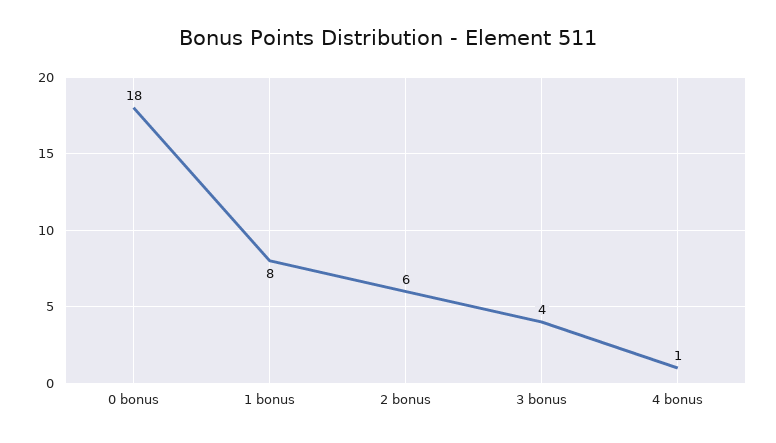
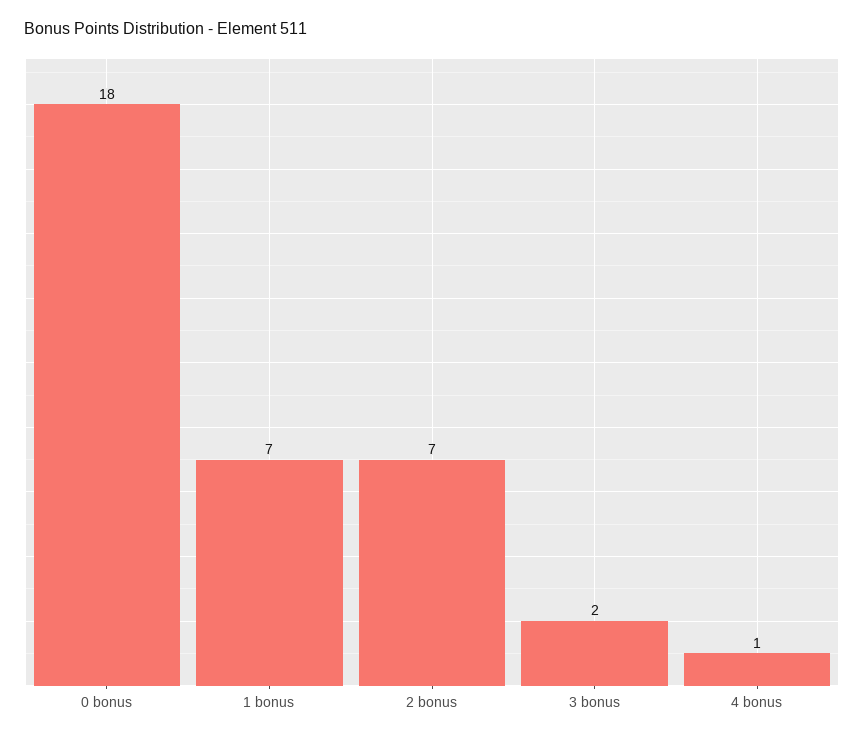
1 bonus: 8 -> 7
2 bonus: 6 -> 7
3 bonus: 4 -> 2

